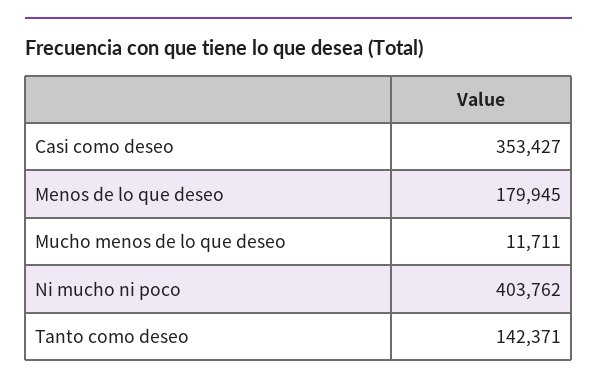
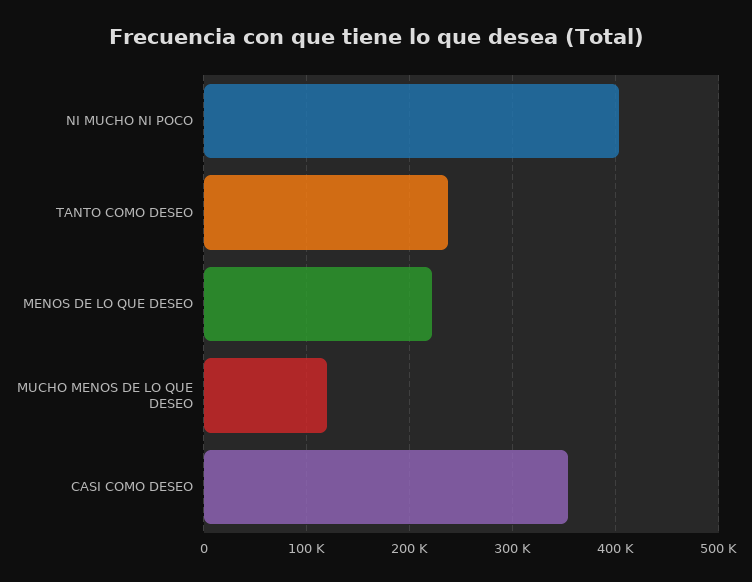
Menos de lo que deseo: 179945 -> 220000
Mucho menos de lo que deseo: 11711 -> 120000
Tanto como deseo: 142371 -> 240000

